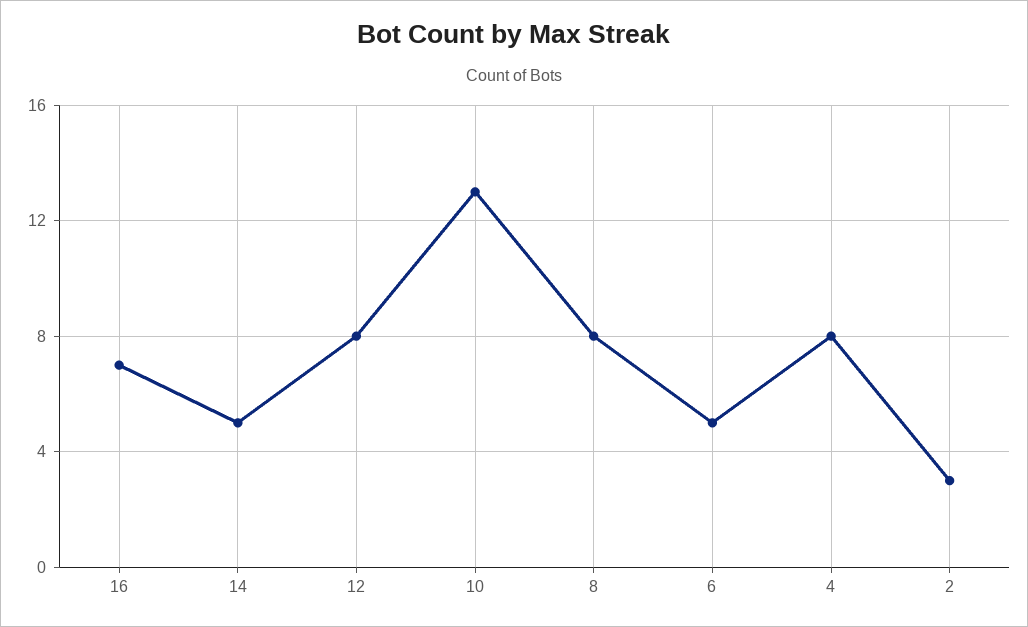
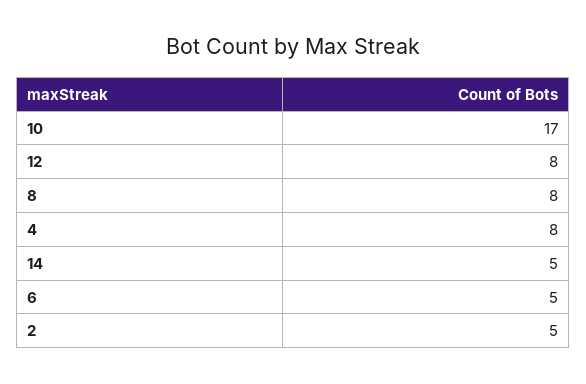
16: 7 -> none
10: 13 -> 17
2: 3 -> 5

